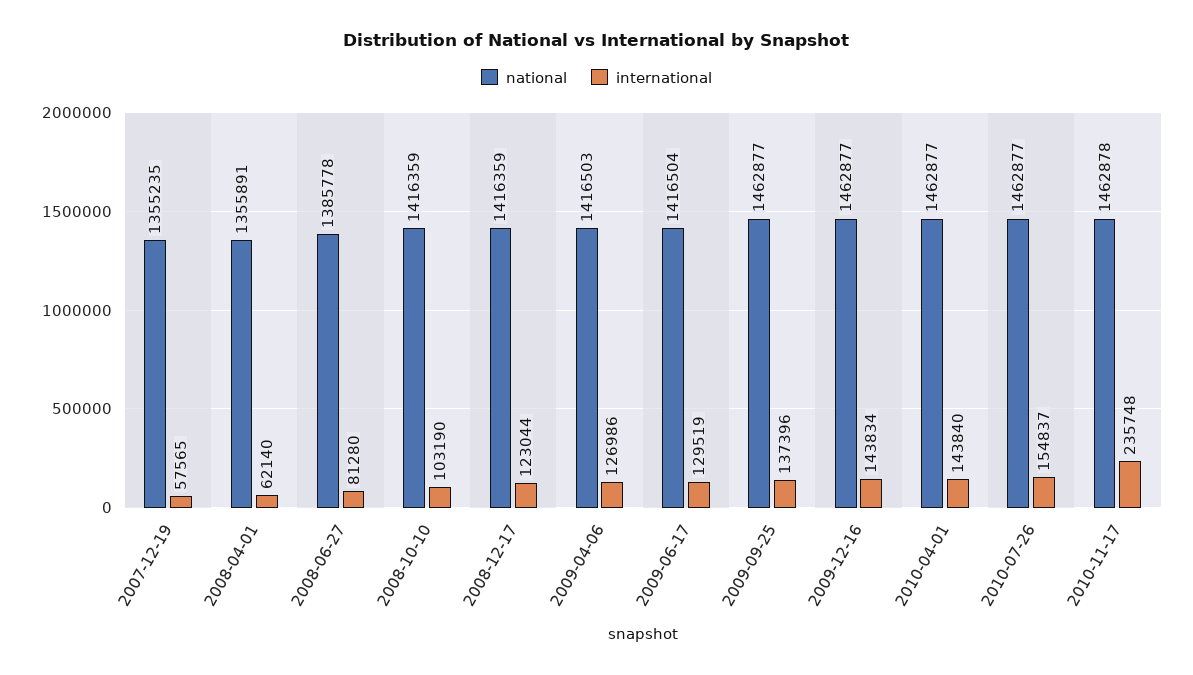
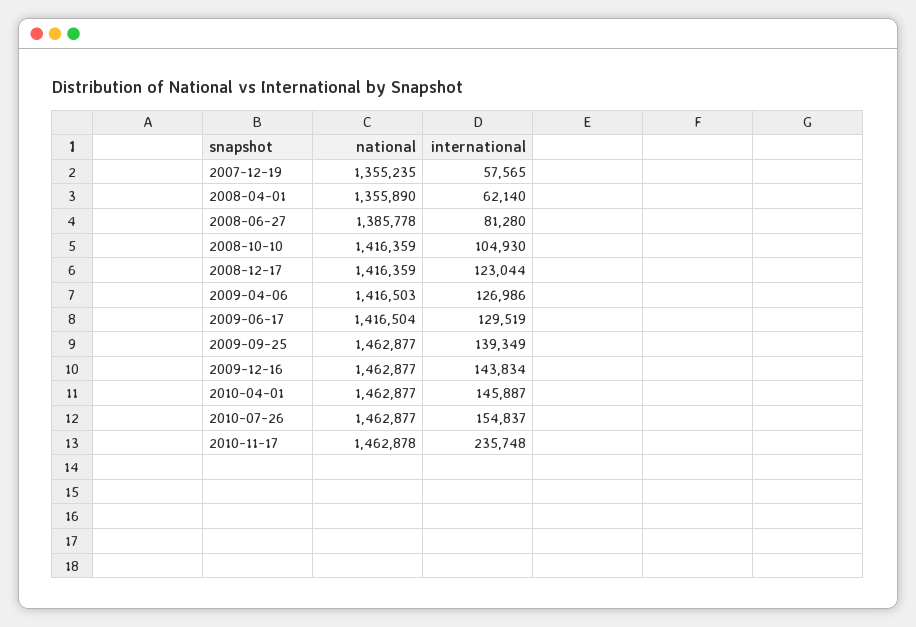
national, 2008-04-01: 1355891 -> 1355890
international, 2008-10-10: 103190 -> 104930
international, 2009-09-25: 137396 -> 139349
international, 2010-04-01: 143840 -> 145887

